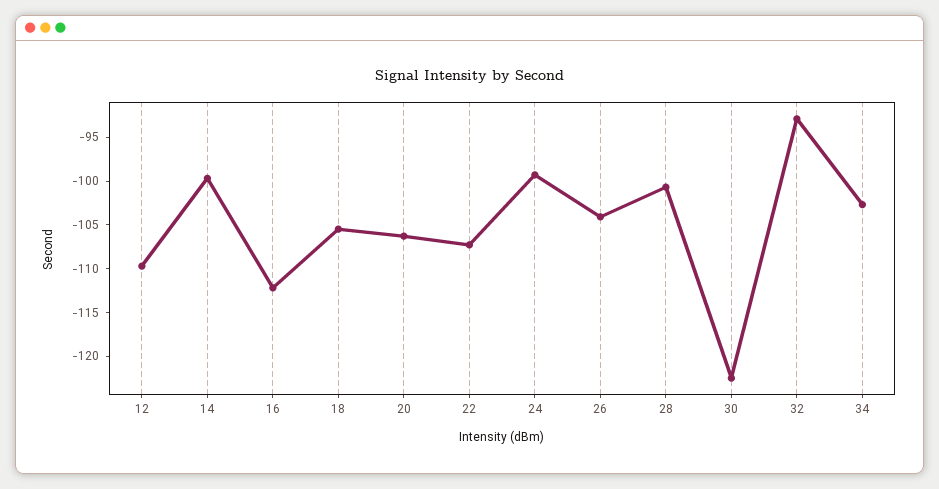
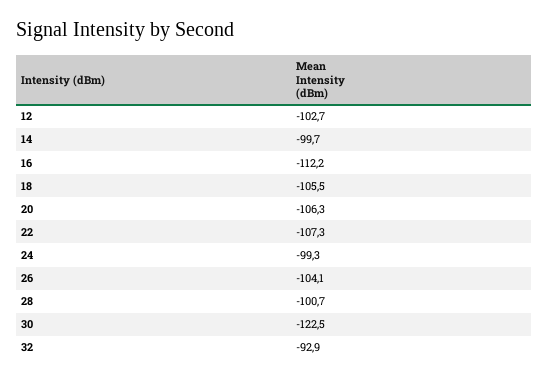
12: -110 -> -102.7
34: -103 -> none

